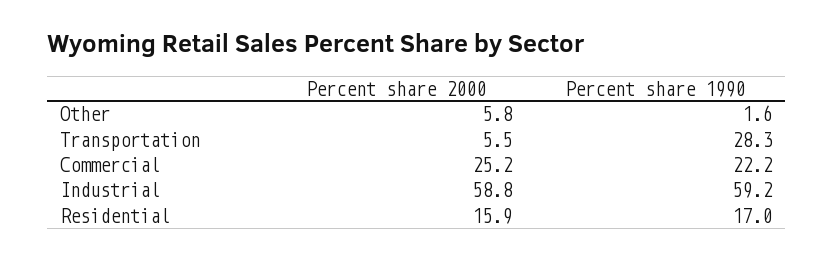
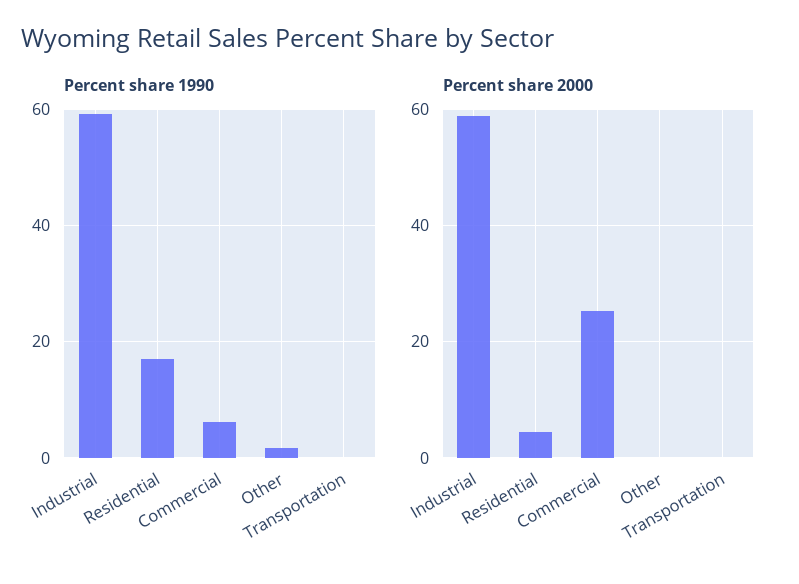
Percent share 2000, Other: 5.8 -> 0
Percent share 2000, Transportation: 5.5 -> 0
Percent share 1990, Transportation: 28.3 -> 0
Percent share 1990, Commercial: 22.2 -> 6
Percent share 2000, Residential: 15.9 -> 4

